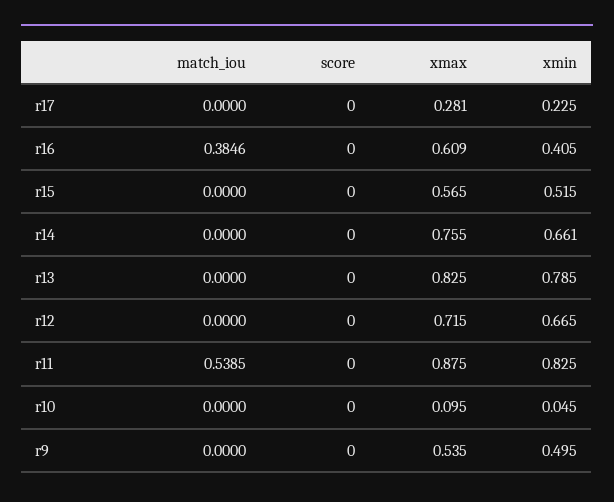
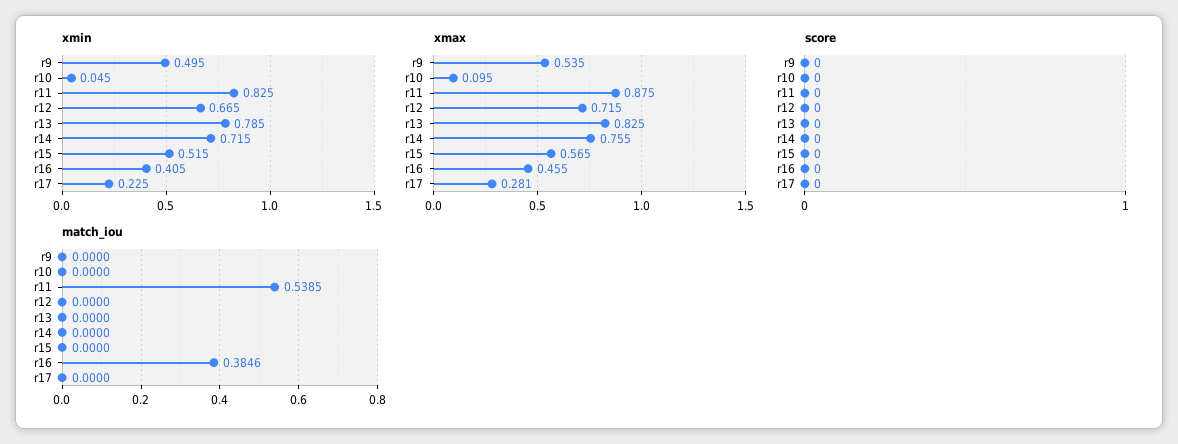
xmax, r16: 0.609 -> 0.455
xmin, r14: 0.661 -> 0.715

